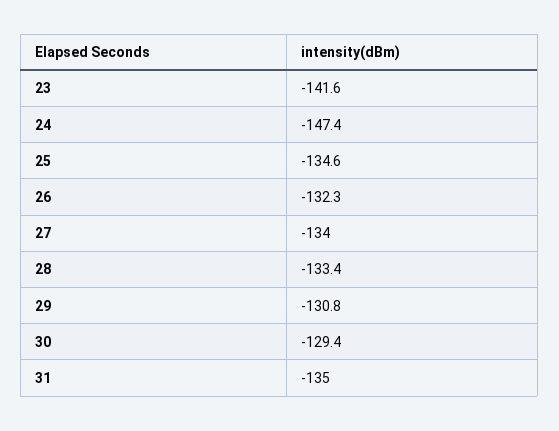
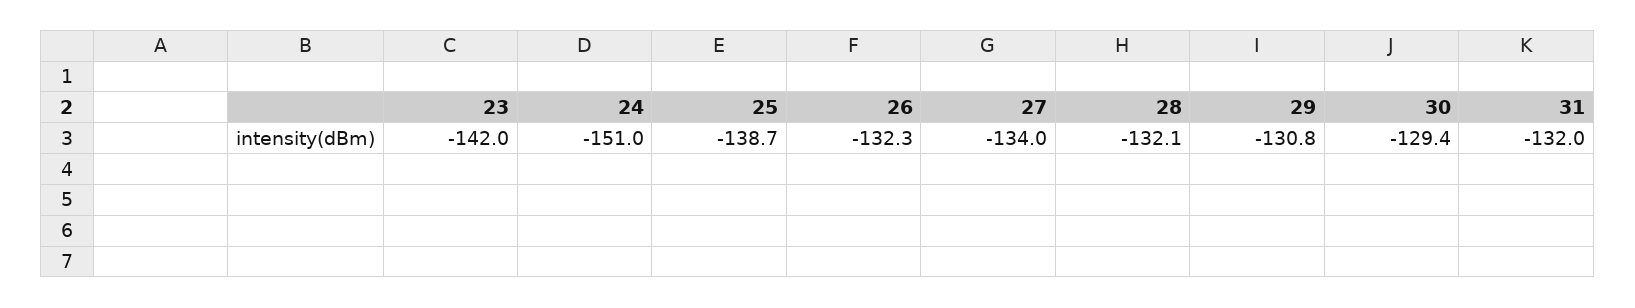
23: -141.6 -> -142
24: -147.4 -> -151
25: -134.6 -> -138.7
28: -133.4 -> -132.1
31: -135 -> -132

